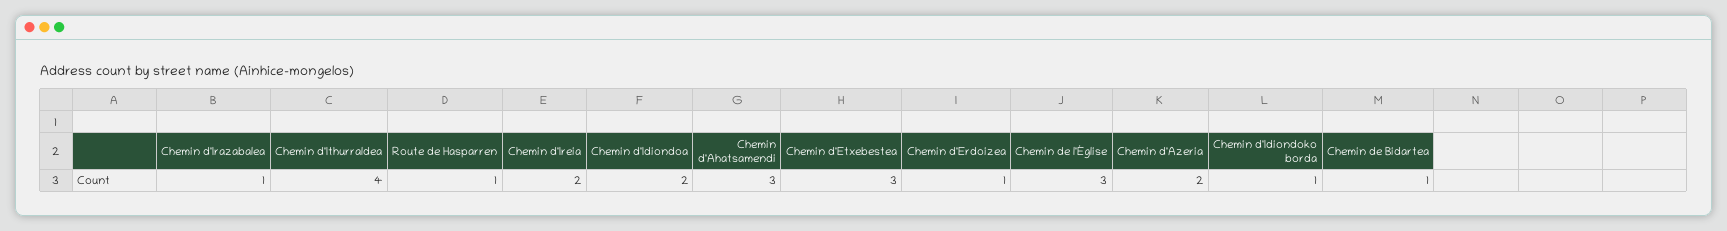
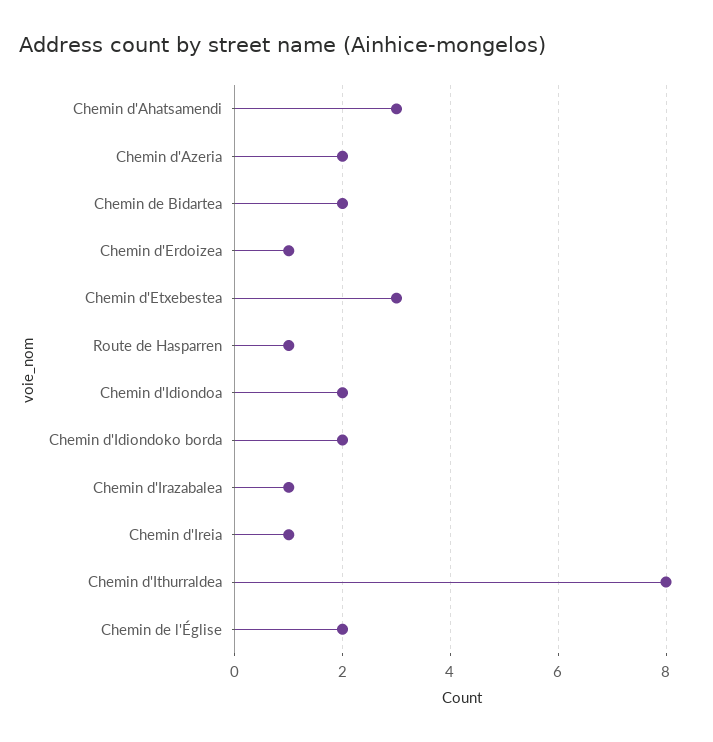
Chemin d'Ithurraldea: 4 -> 8
Chemin d'Ireia: 2 -> 1
Chemin de l'Église: 3 -> 2
Chemin d'Idiondoko borda: 1 -> 2
Chemin de Bidartea: 1 -> 2

